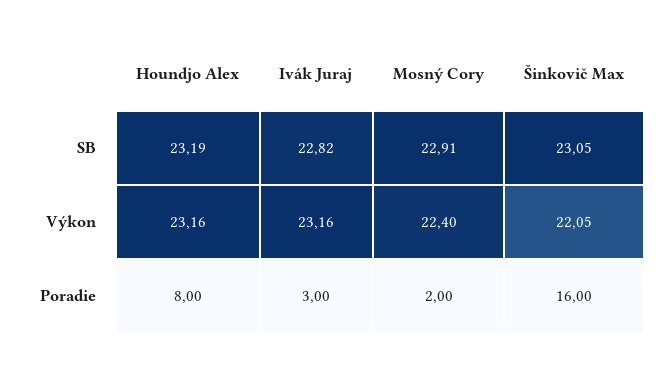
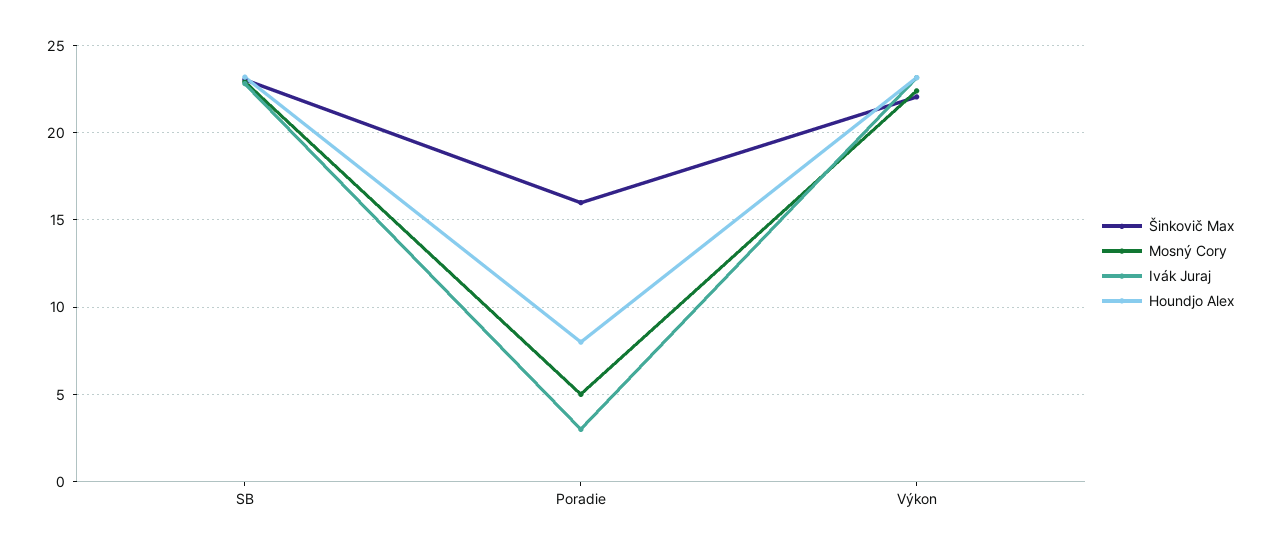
Mosný Cory, Poradie: 2 -> 5

